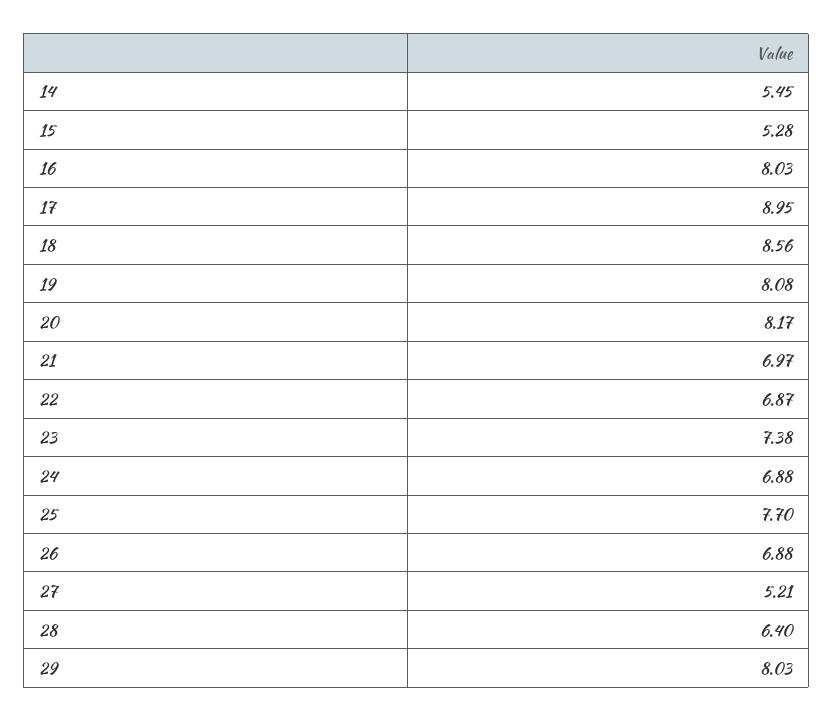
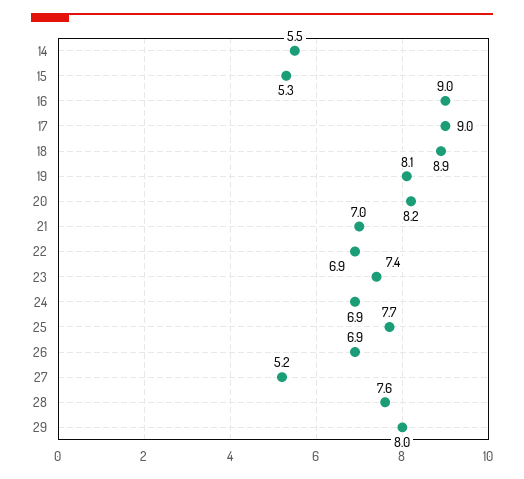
16: 8.03 -> 9
18: 8.56 -> 8.9
28: 6.4 -> 7.6

